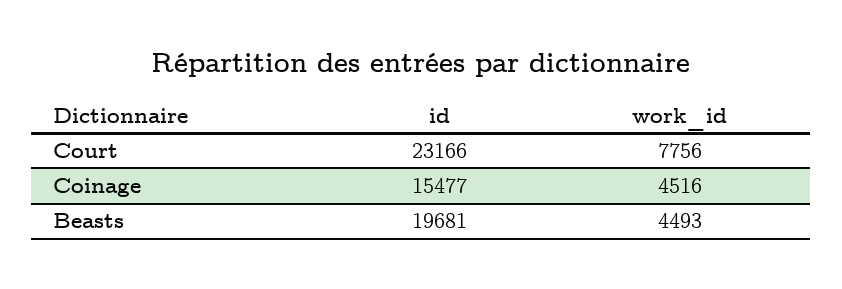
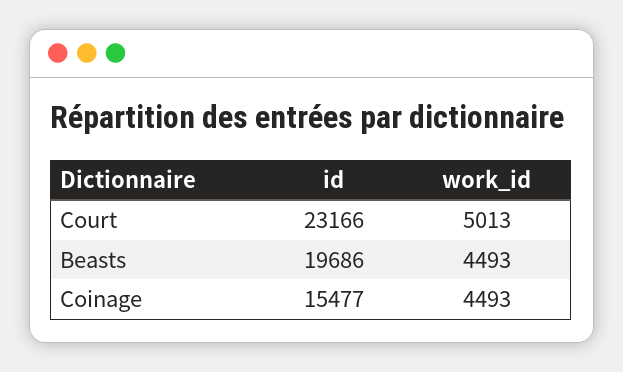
work_id, Court: 7756 -> 5013
work_id, Coinage: 4516 -> 4493
id, Beasts: 19681 -> 19686

